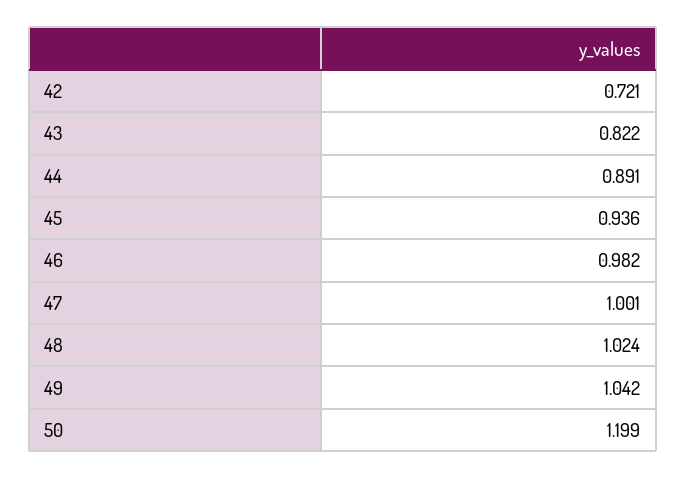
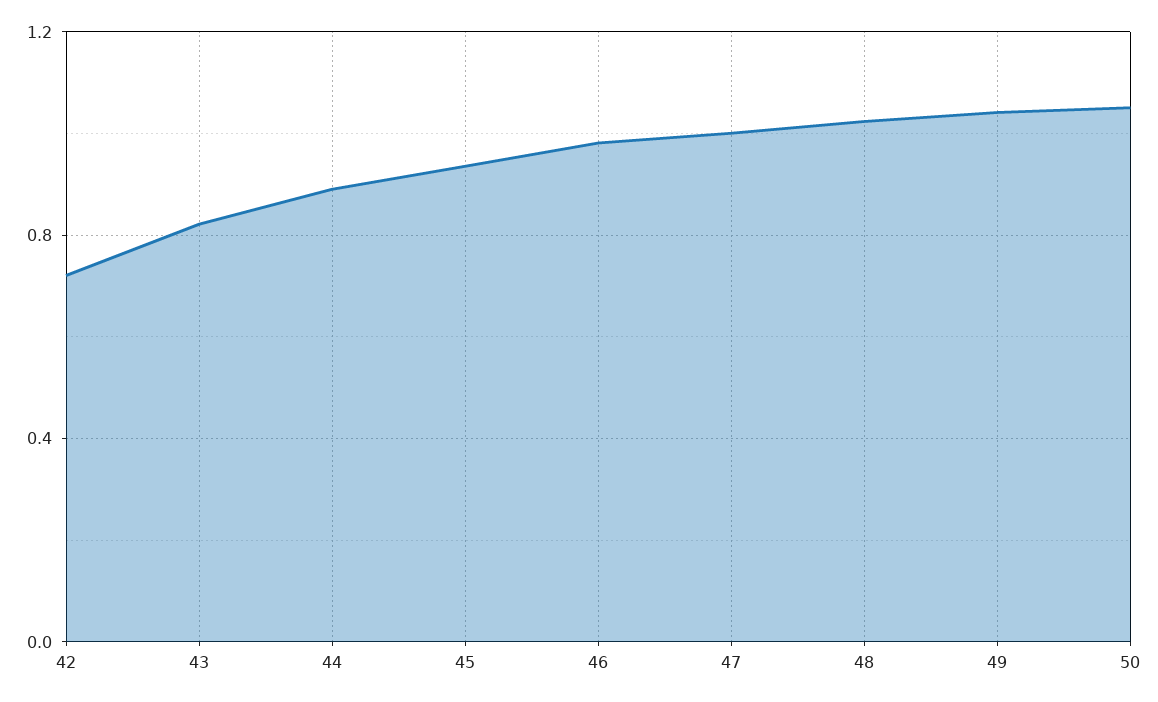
50: 1.199 -> 1.05

